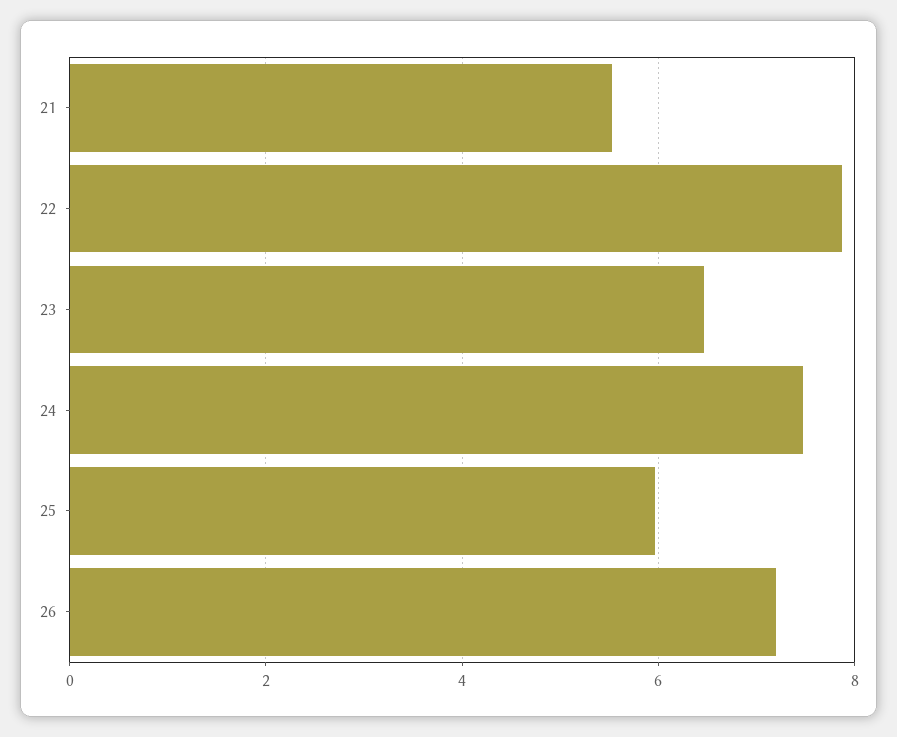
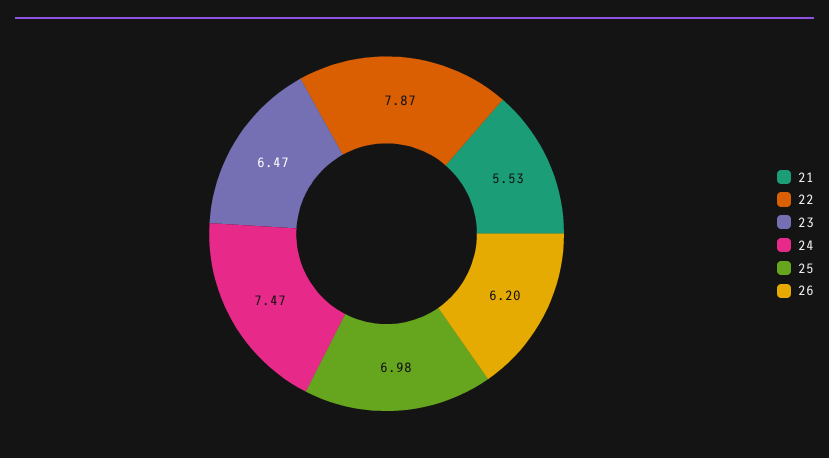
25: 6 -> 6.98
26: 7.2 -> 6.2

